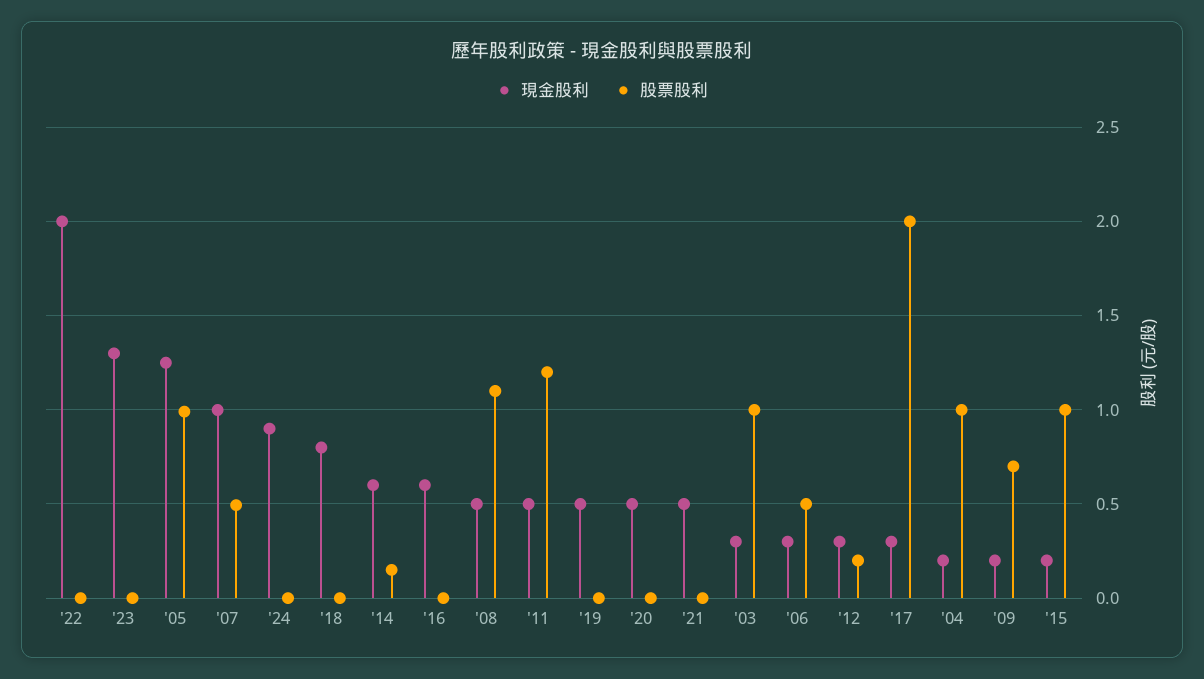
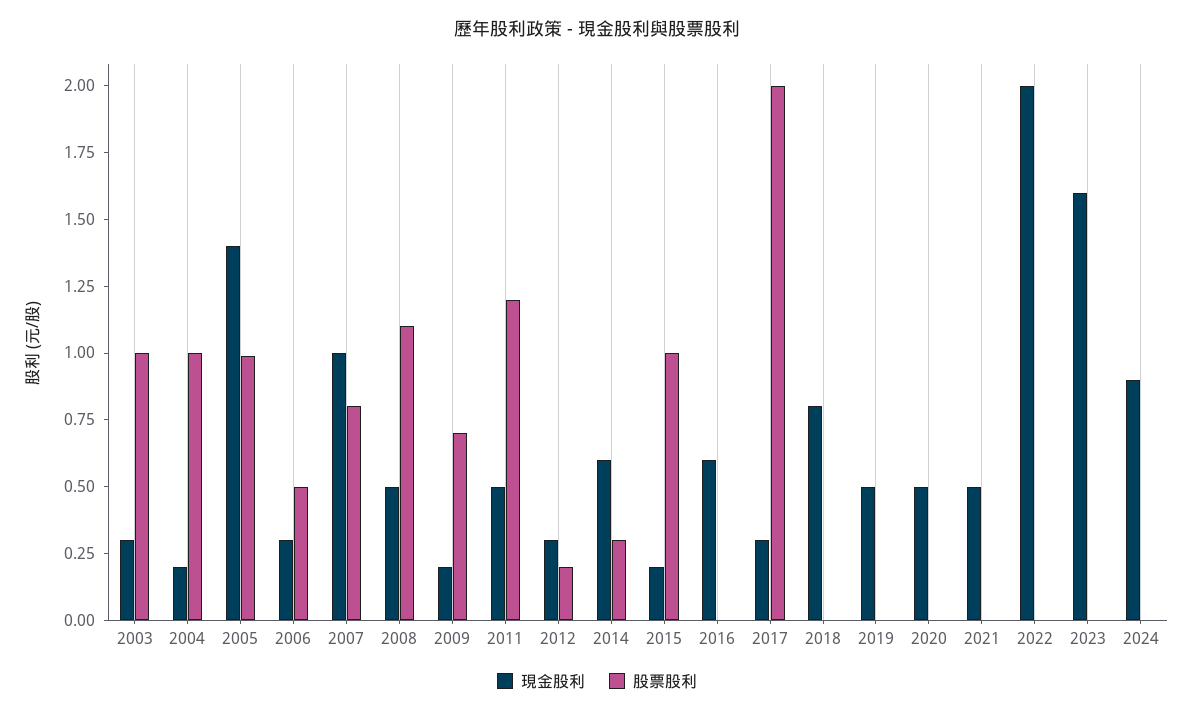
現金股利, '23: 1.3 -> 1.6
現金股利, '05: 1.25 -> 1.4
股票股利, '07: 0.5 -> 0.8
股票股利, '14: 0.15 -> 0.3

